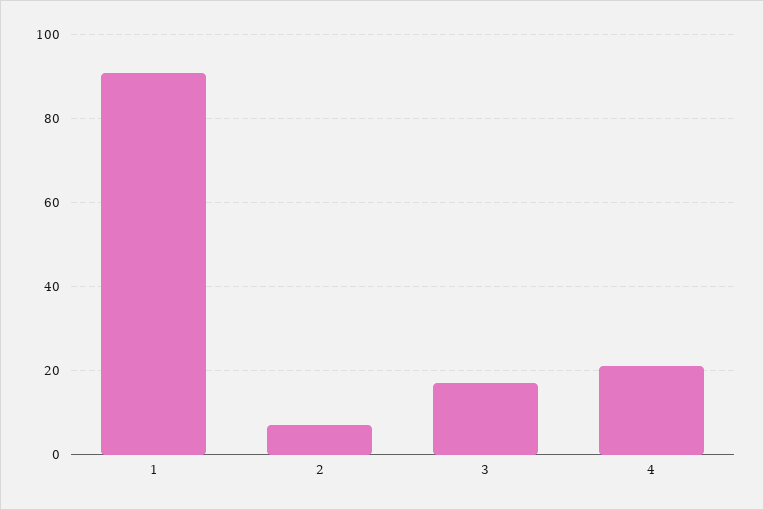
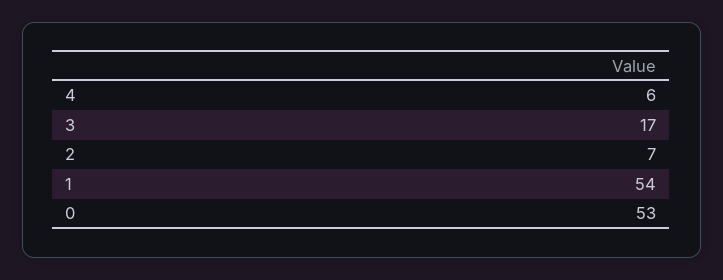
1: 90 -> 54
4: 20 -> 6
0: none -> 53

